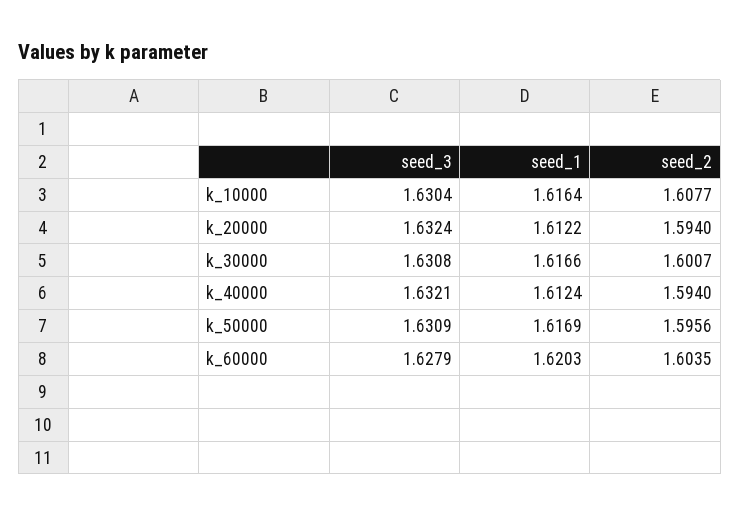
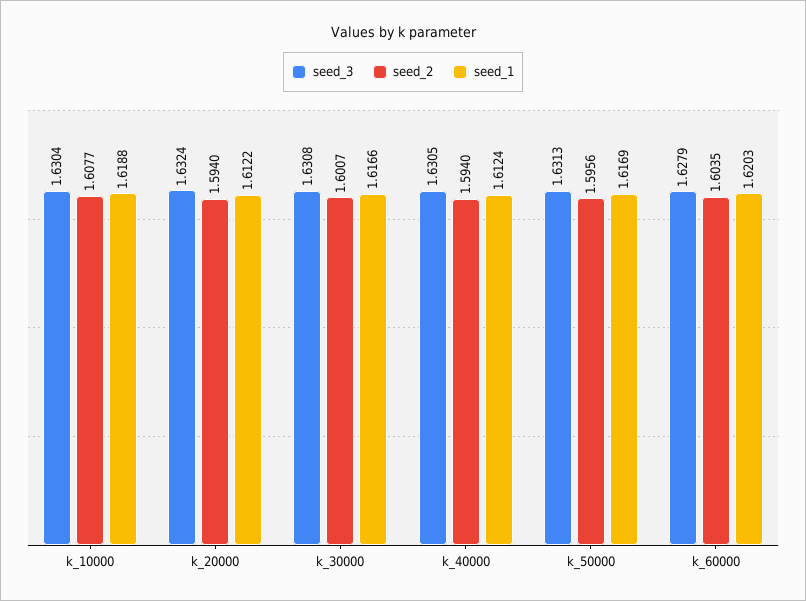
seed_1, k_10000: 1.6164 -> 1.6188
seed_3, k_40000: 1.6321 -> 1.6305
seed_3, k_50000: 1.6309 -> 1.6313

